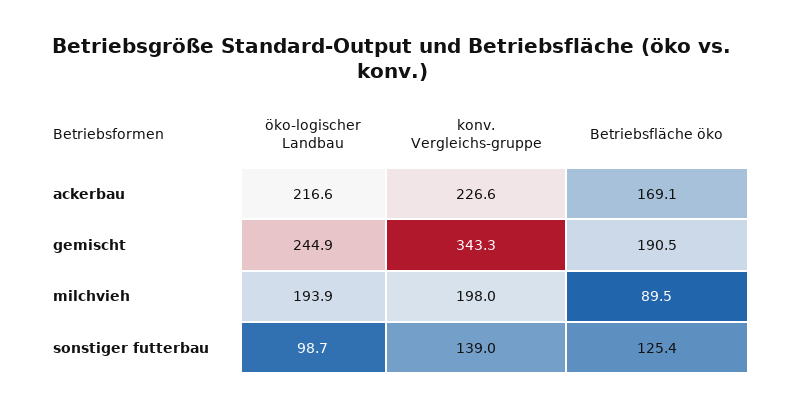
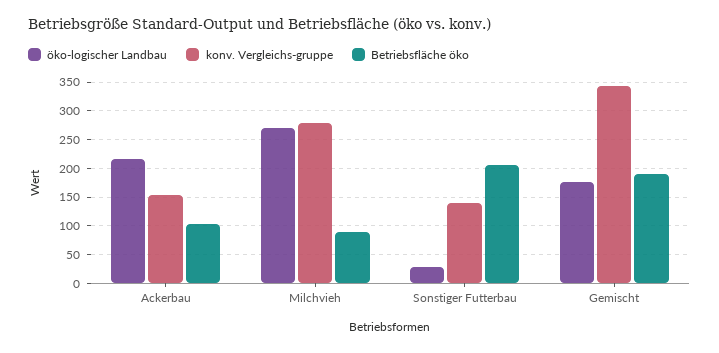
konv. Vergleichs-gruppe, ackerbau: 226.6 -> 150
Betriebsfläche öko, ackerbau: 169.1 -> 100
öko-logischer Landbau, gemischt: 244.9 -> 175
öko-logischer Landbau, milchvieh: 193.9 -> 275
konv. Vergleichs-gruppe, milchvieh: 198 -> 275
öko-logischer Landbau, sonstiger futterbau: 98.7 -> 25
Betriebsfläche öko, sonstiger futterbau: 125.4 -> 200

